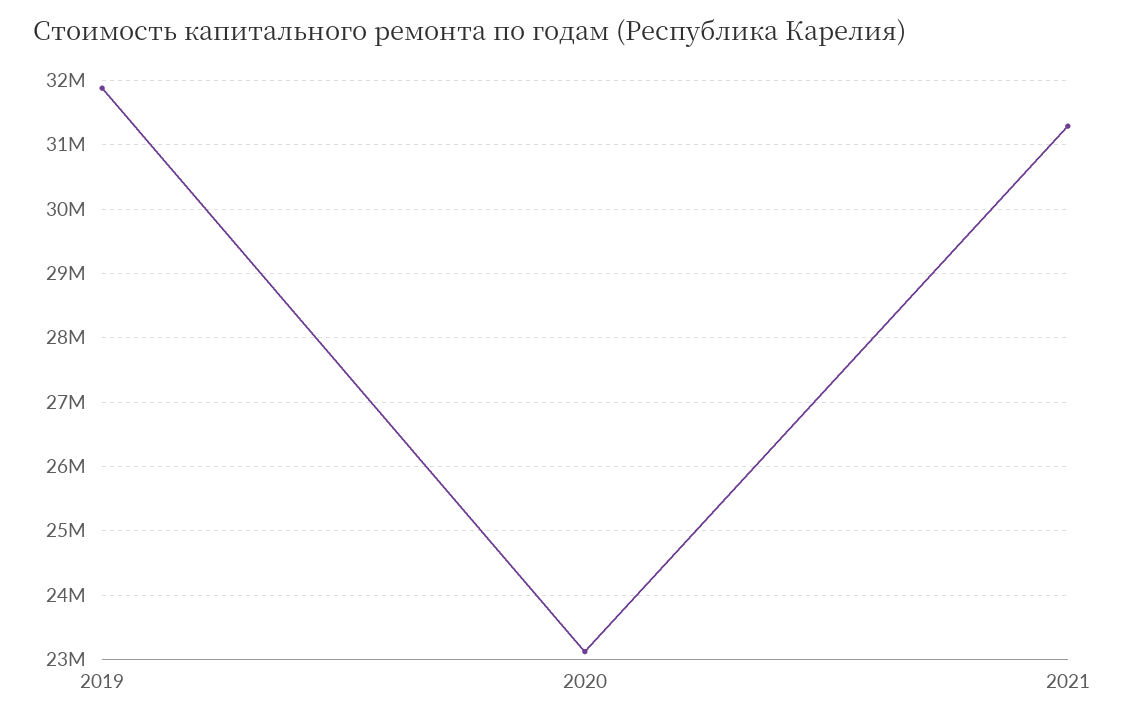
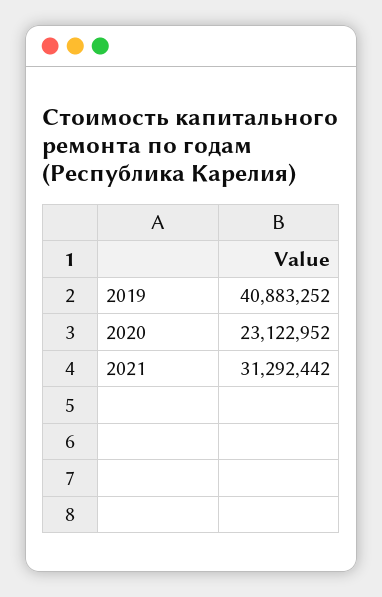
2019: 31900000 -> 40883252

